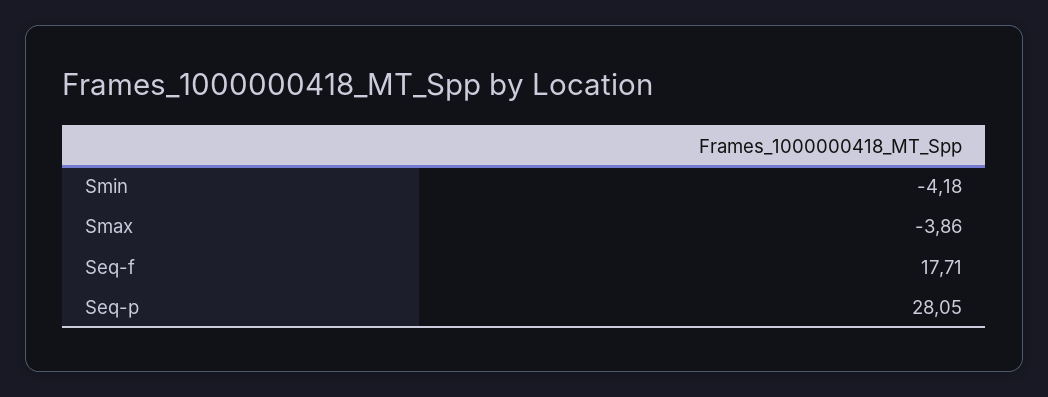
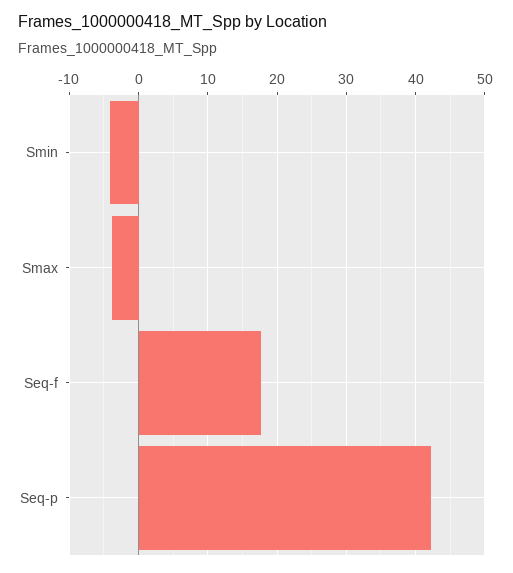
Seq-p: 28.05 -> 42

